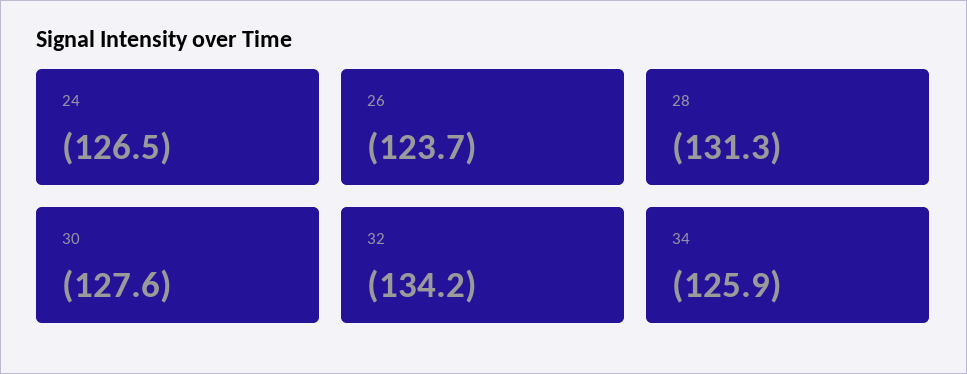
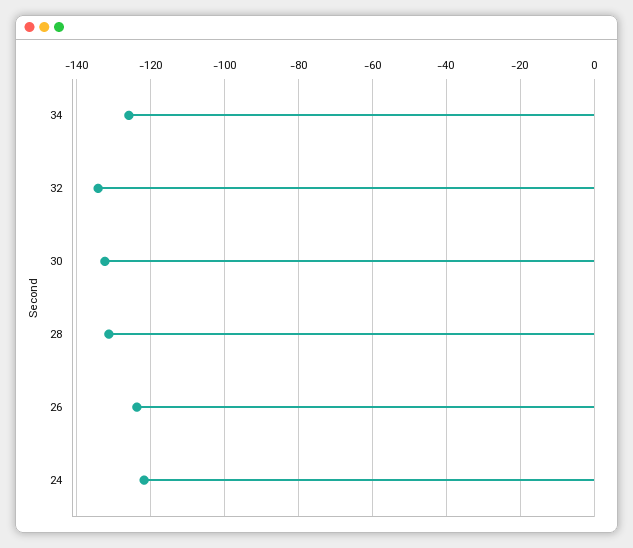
24: -126.5 -> -122
30: -127.6 -> -132

